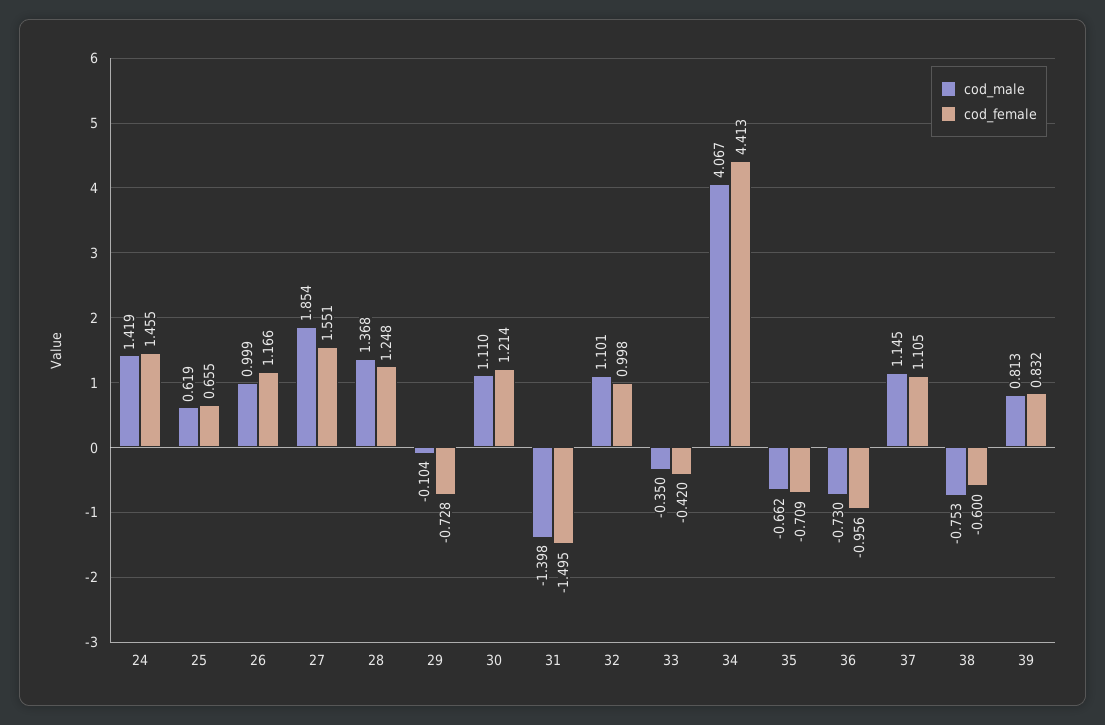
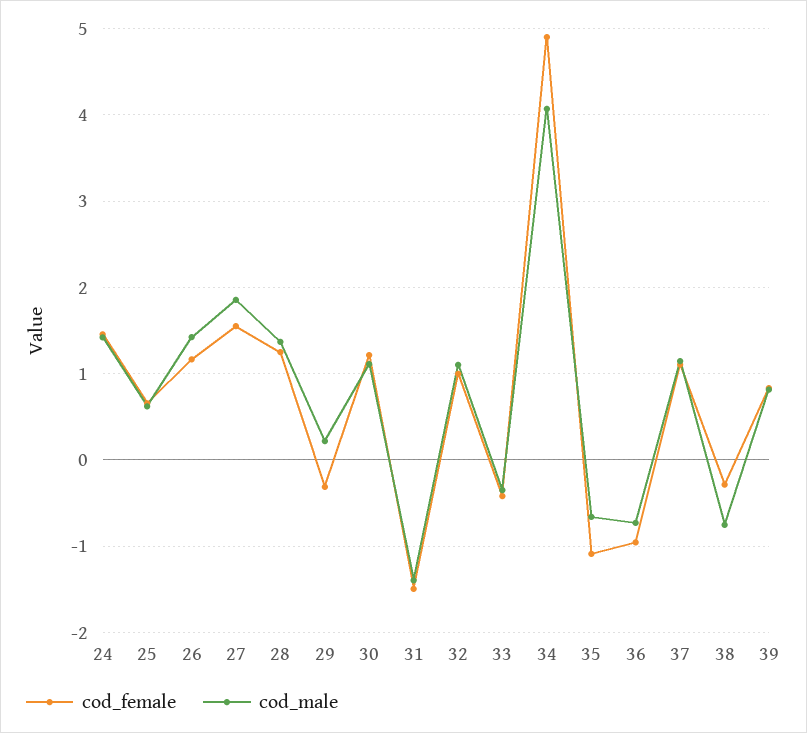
cod_male, 26: 0.999 -> 1.4
cod_male, 29: -0.104 -> 0.2
cod_female, 29: -0.728 -> -0.3
cod_female, 34: 4.413 -> 4.9
cod_female, 35: -0.709 -> -1.1
cod_female, 38: -0.6 -> -0.3

